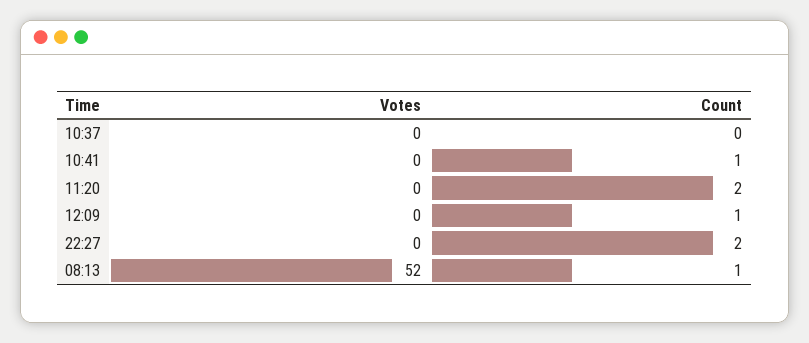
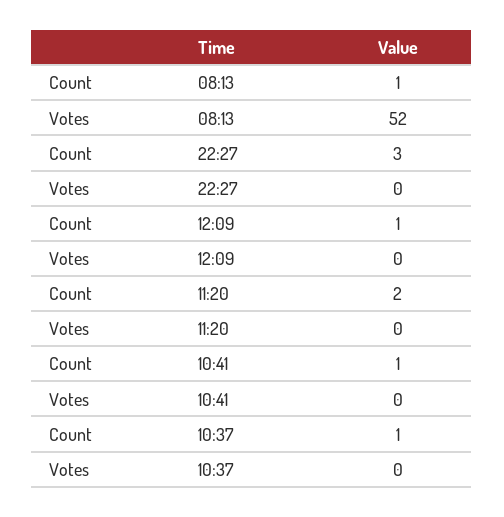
Count, 10:37: 0 -> 1
Count, 22:27: 2 -> 3

